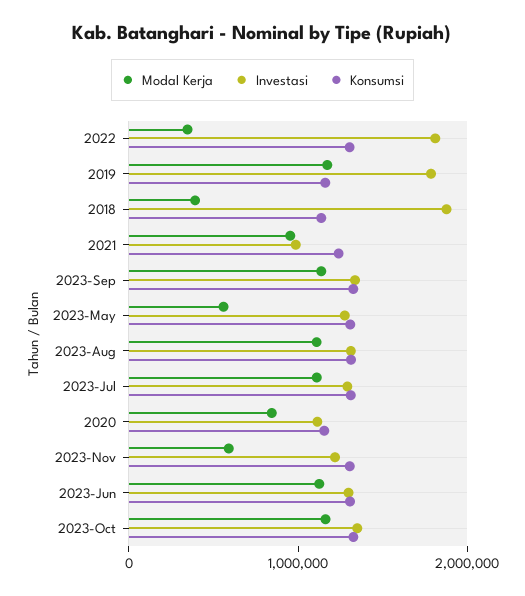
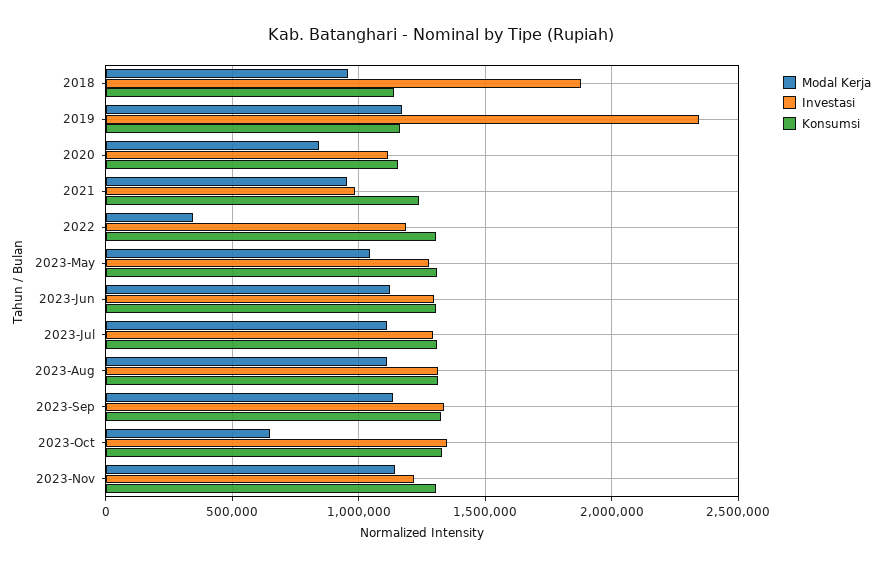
Investasi, 2022: 1800000 -> 1200000
Investasi, 2019: 1800000 -> 2350000
Modal Kerja, 2018: 400000 -> 950000
Modal Kerja, 2023-May: 600000 -> 1050000
Modal Kerja, 2023-Nov: 600000 -> 1150000
Modal Kerja, 2023-Oct: 1200000 -> 650000

